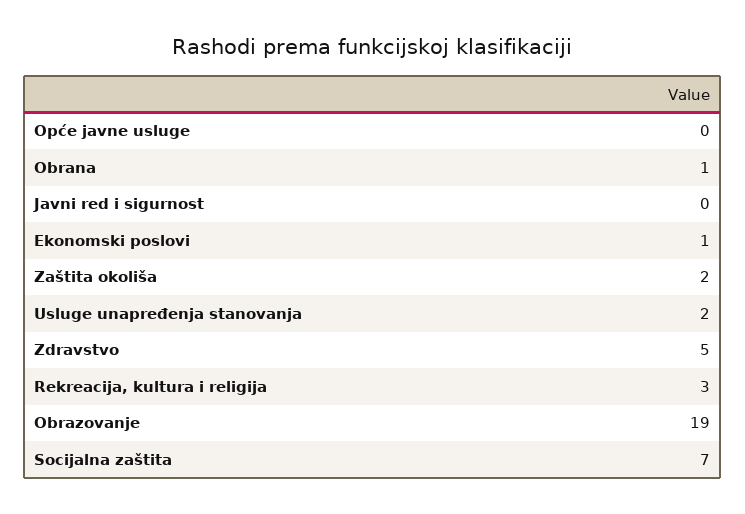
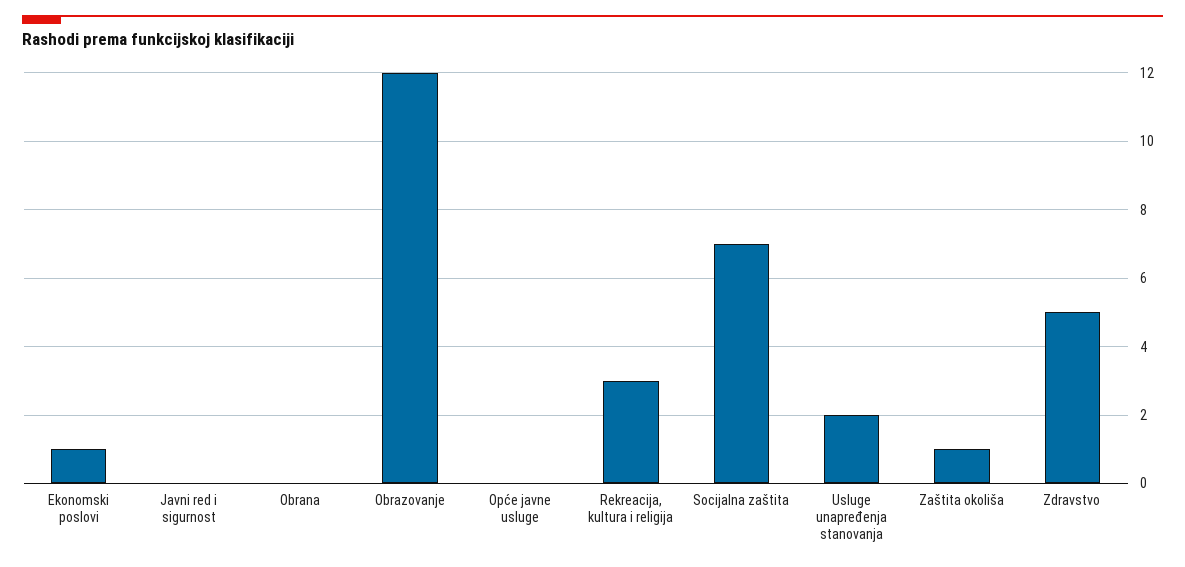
Obrana: 1 -> 0
Zaštita okoliša: 2 -> 1
Obrazovanje: 19 -> 12

